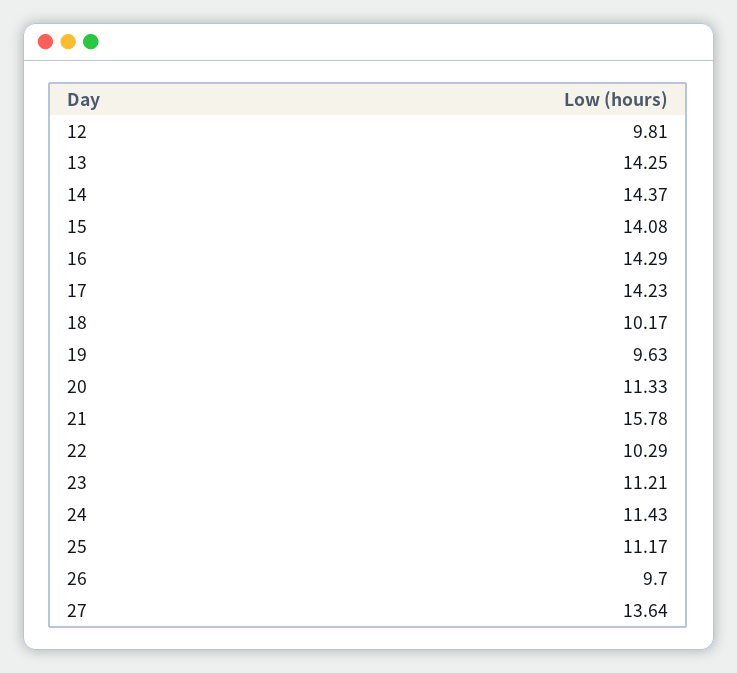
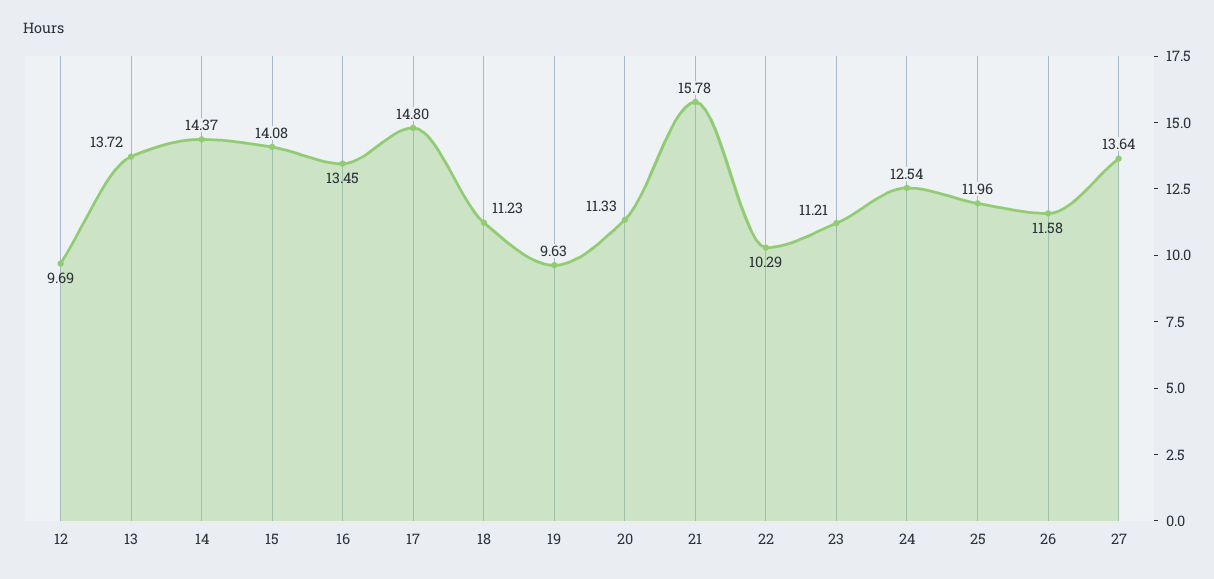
12: 9.81 -> 9.69
13: 14.25 -> 13.72
16: 14.29 -> 13.45
17: 14.23 -> 14.8
18: 10.17 -> 11.23
24: 11.43 -> 12.54
25: 11.17 -> 11.96
26: 9.7 -> 11.58

